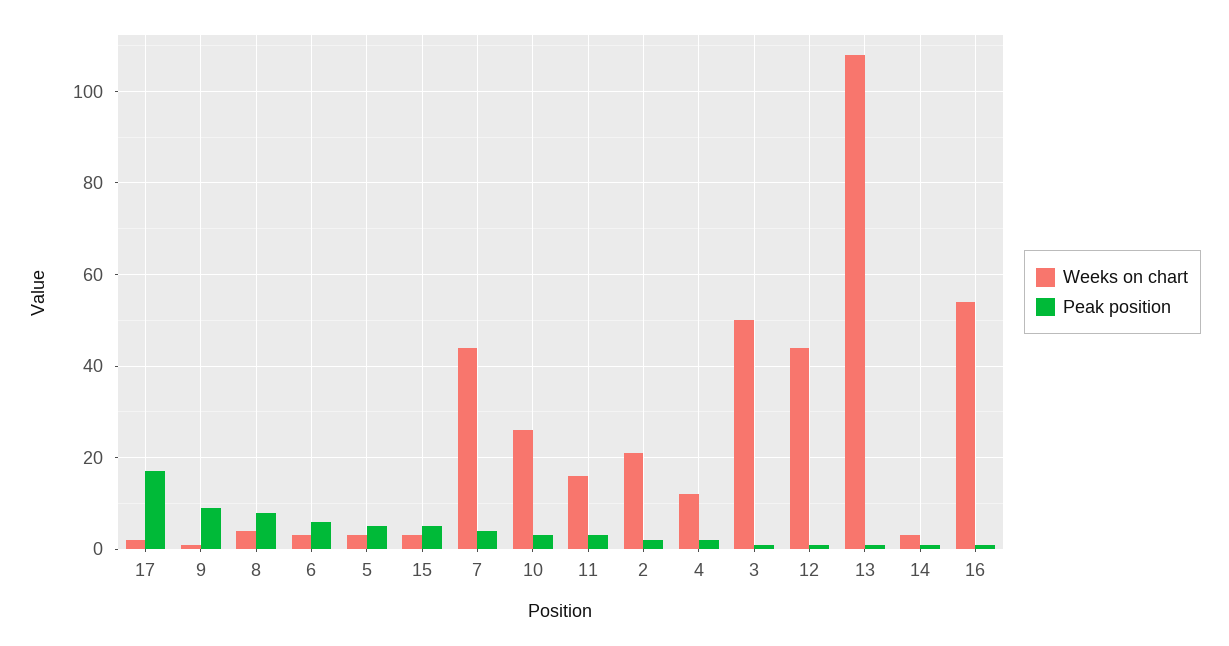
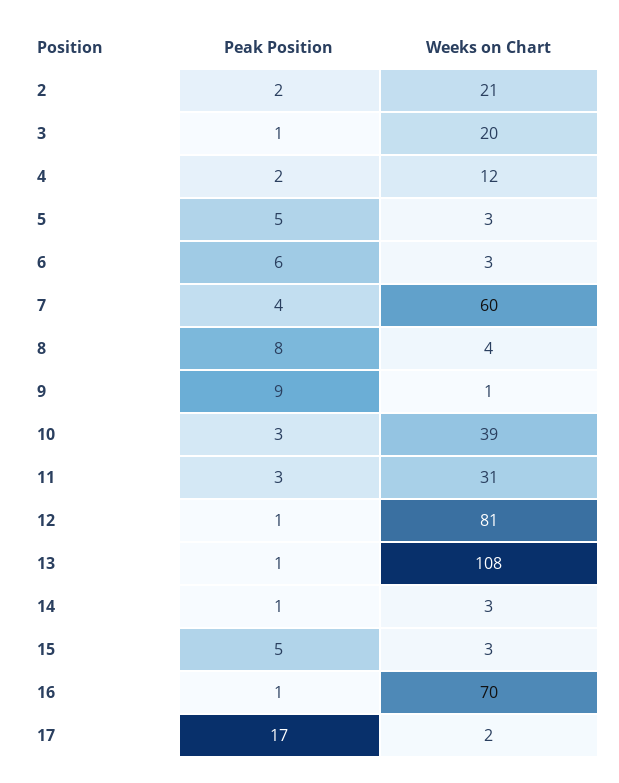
Weeks on chart, 7: 45 -> 60
Weeks on chart, 10: 25 -> 39
Weeks on chart, 11: 15 -> 31
Weeks on chart, 3: 50 -> 20
Weeks on chart, 12: 45 -> 81
Weeks on chart, 16: 55 -> 70

